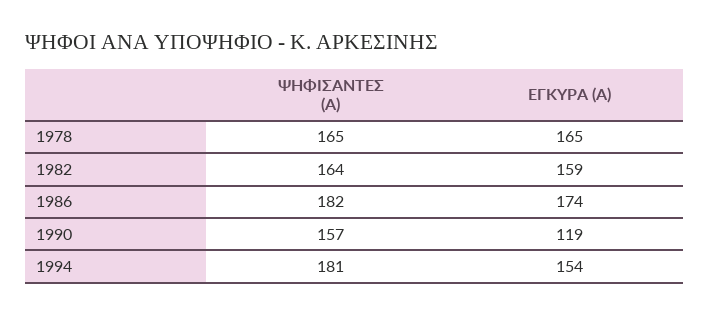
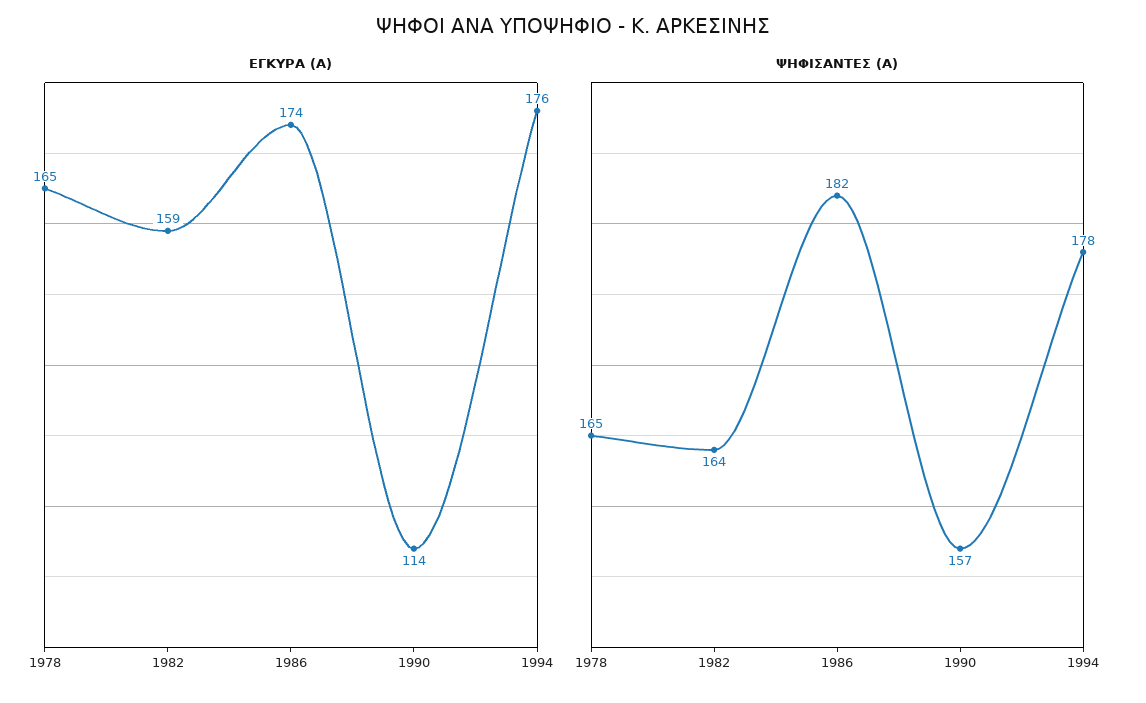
ΕΓΚΥΡΑ (Α), 1990: 119 -> 114
ΨΗΦΙΣΑΝΤΕΣ (Α), 1994: 181 -> 178
ΕΓΚΥΡΑ (Α), 1994: 154 -> 176

